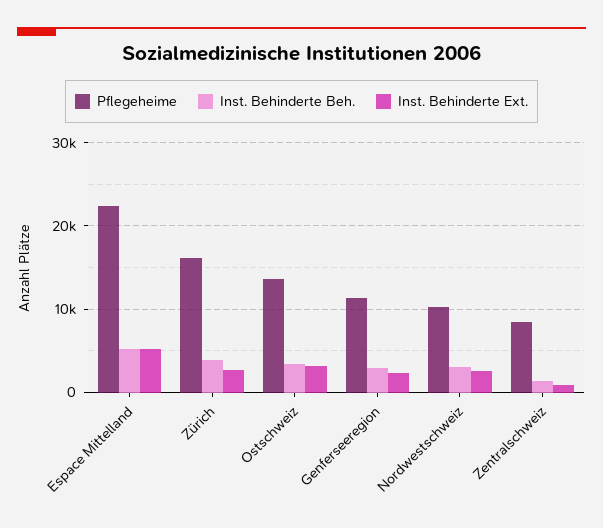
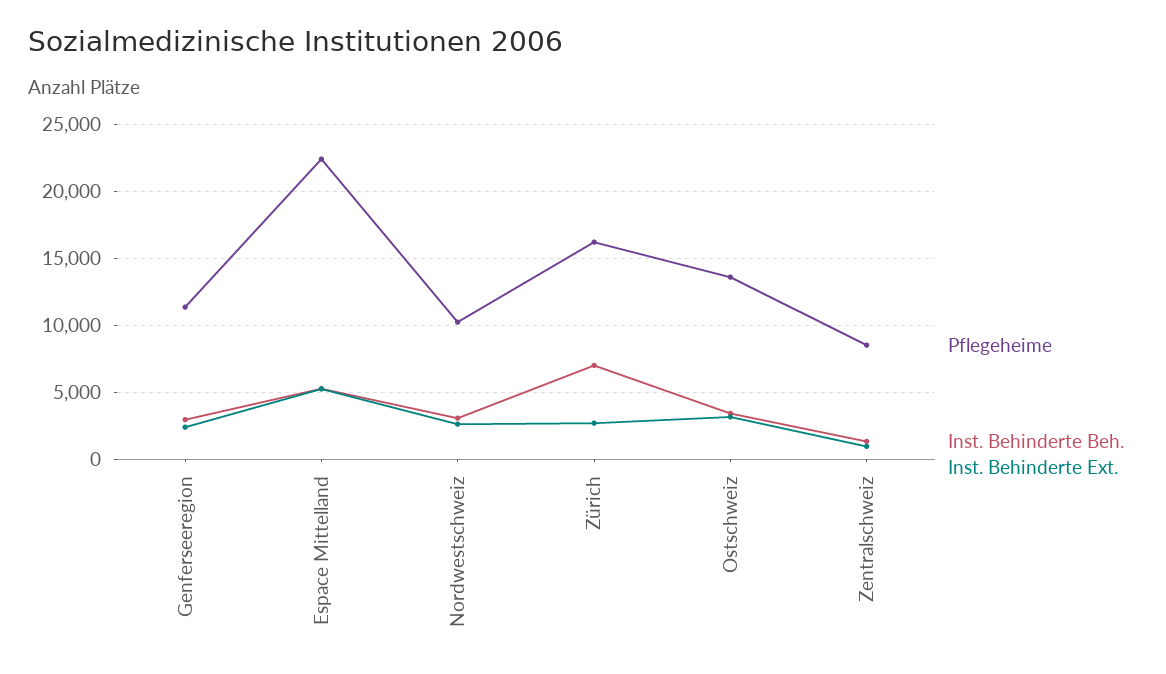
Inst. Behinderte Beh., Zürich: 4000 -> 7000

